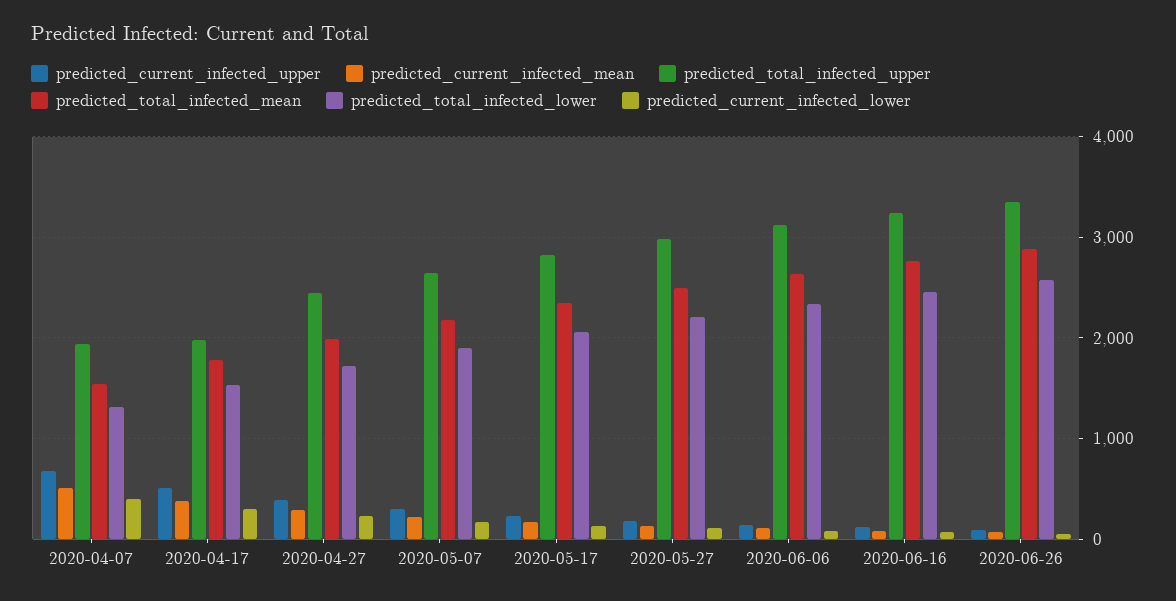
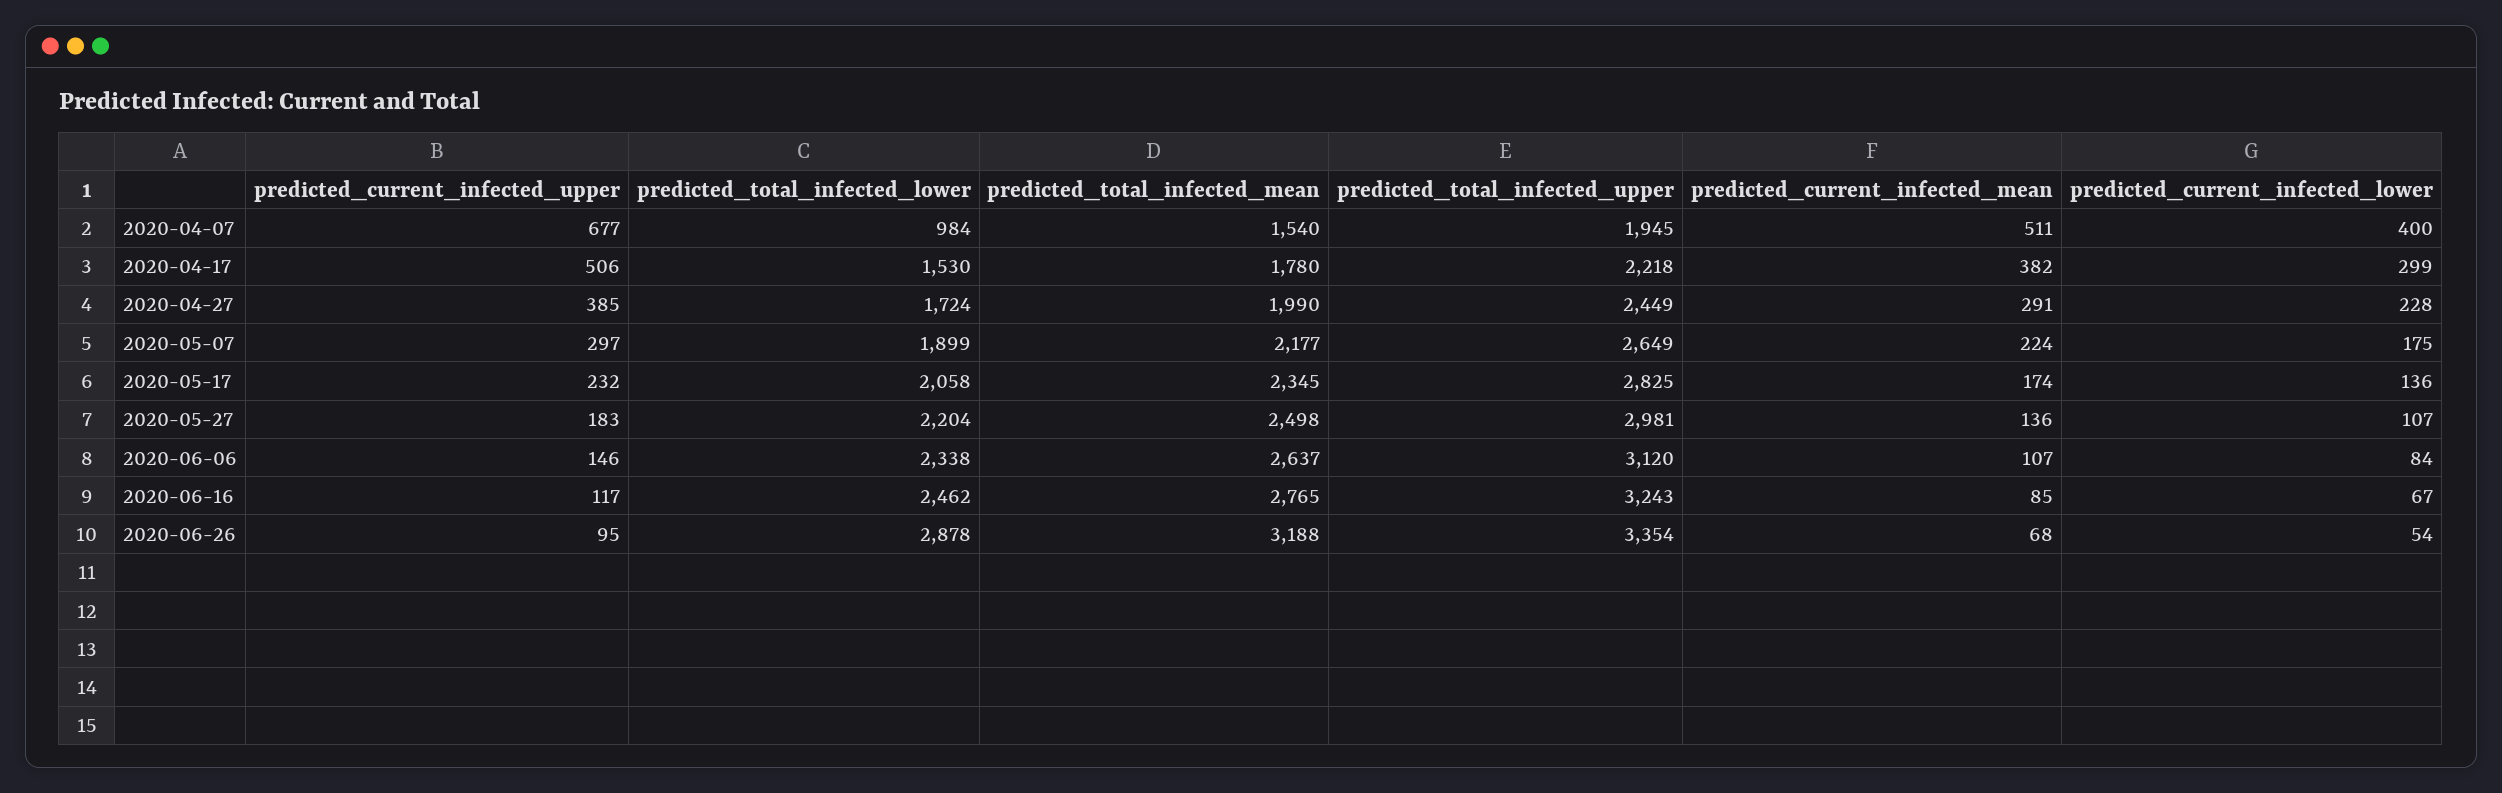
predicted_total_infected_lower, 2020-04-07: 1300 -> 984
predicted_total_infected_upper, 2020-04-17: 2000 -> 2218
predicted_total_infected_mean, 2020-06-26: 2900 -> 3188
predicted_total_infected_lower, 2020-06-26: 2600 -> 2878

